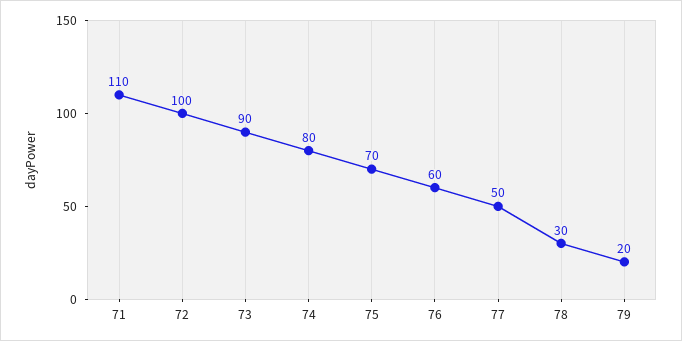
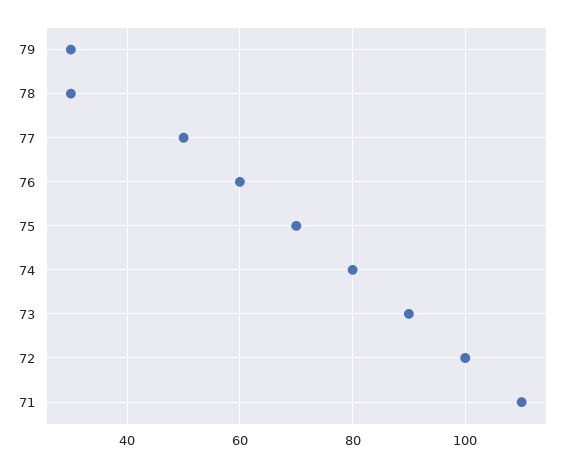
79: 20 -> 30

